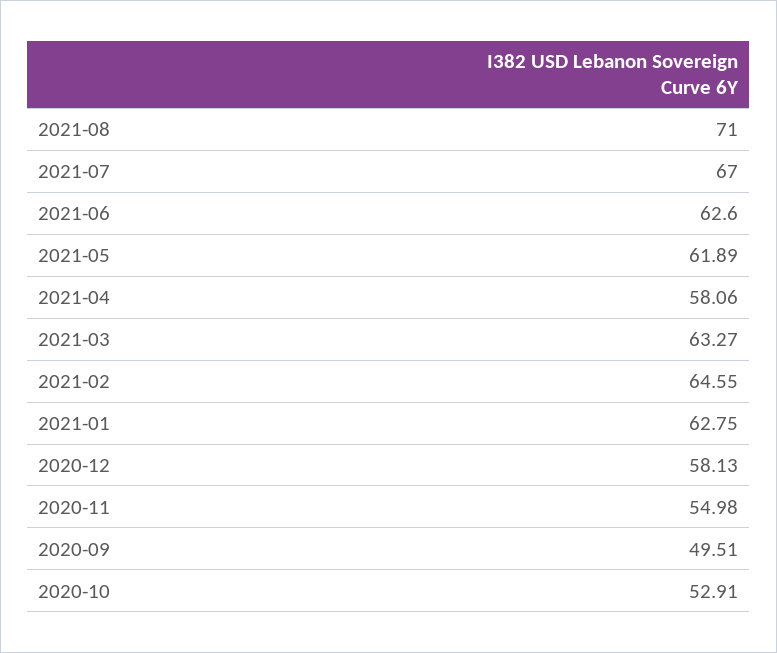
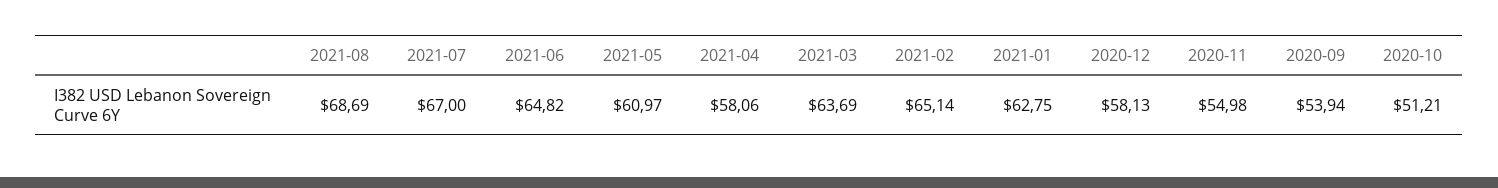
2021-08: 71 -> 68.69
2021-06: 62.6 -> 64.82
2021-05: 61.89 -> 60.97
2021-03: 63.27 -> 63.69
2021-02: 64.55 -> 65.14
2020-09: 49.51 -> 53.94
2020-10: 52.91 -> 51.21

